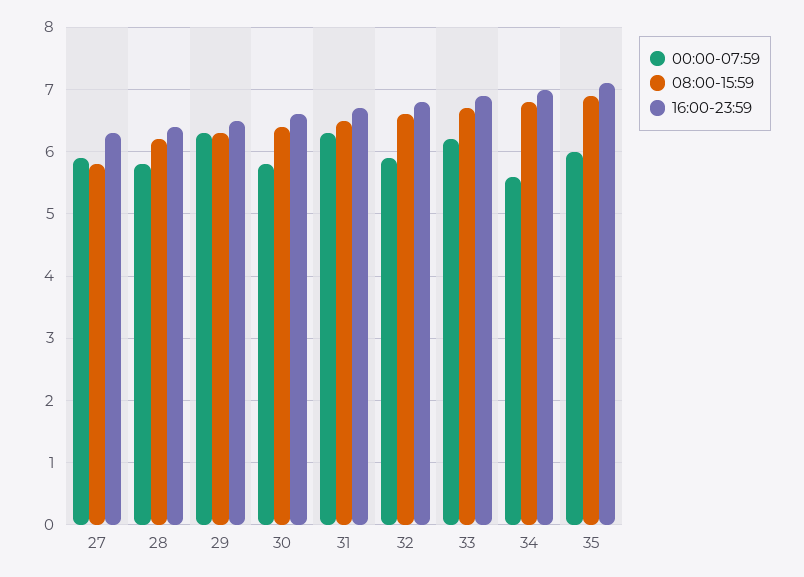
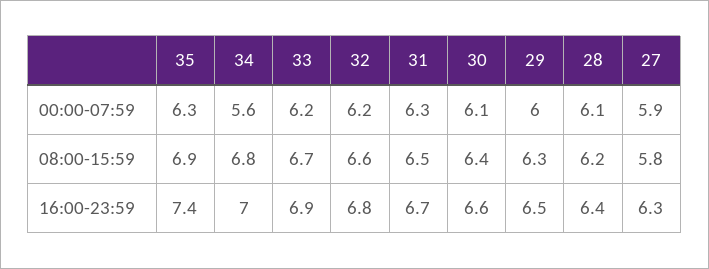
00:00-07:59, 28: 5.8 -> 6.1
00:00-07:59, 29: 6.3 -> 6
00:00-07:59, 30: 5.8 -> 6.1
00:00-07:59, 32: 5.9 -> 6.2
00:00-07:59, 35: 6 -> 6.3
16:00-23:59, 35: 7.1 -> 7.4

